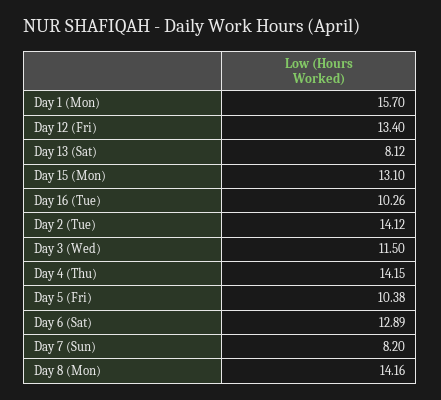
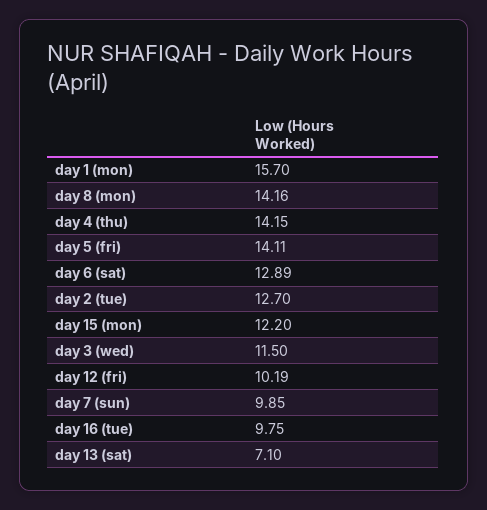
Day 12 (Fri): 13.4 -> 10.19
Day 13 (Sat): 8.12 -> 7.1
Day 15 (Mon): 13.1 -> 12.2
Day 16 (Tue): 10.26 -> 9.75
Day 2 (Tue): 14.12 -> 12.7
Day 5 (Fri): 10.38 -> 14.11
Day 7 (Sun): 8.2 -> 9.85

